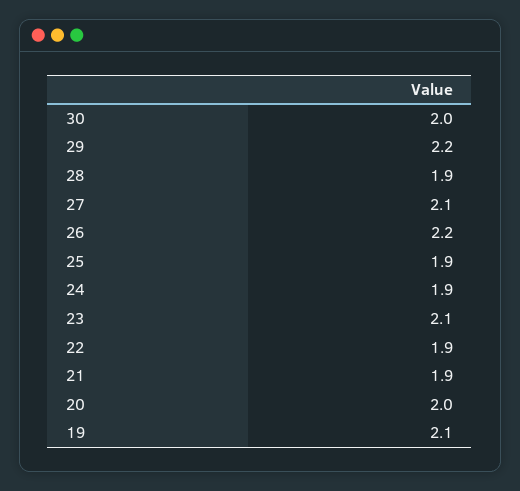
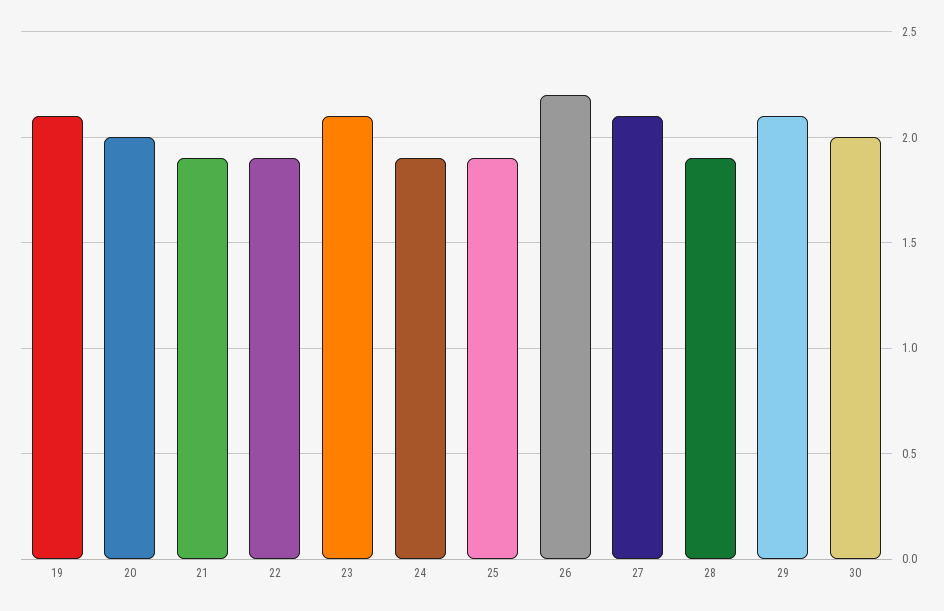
29: 2.2 -> 2.1

